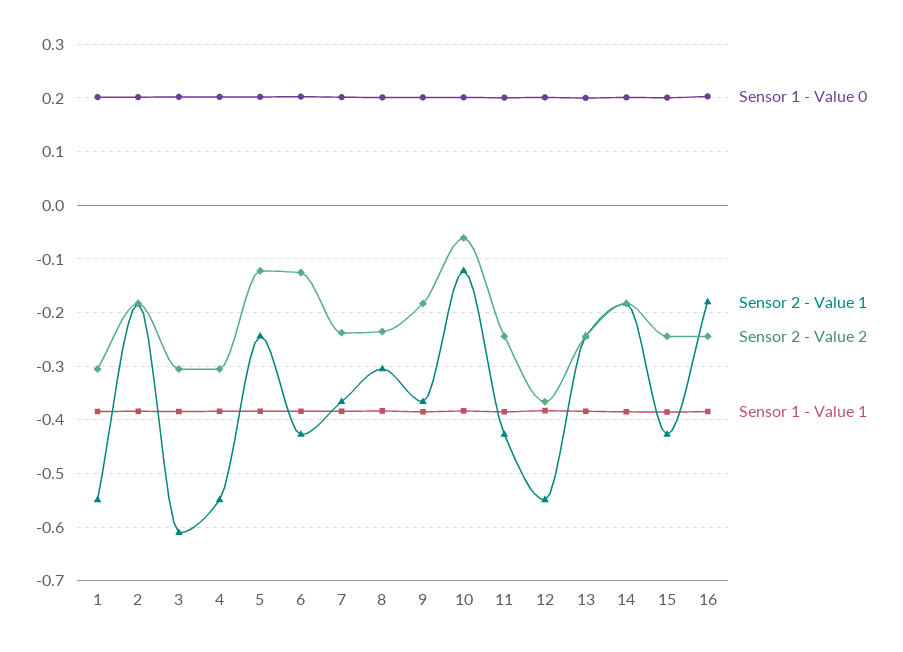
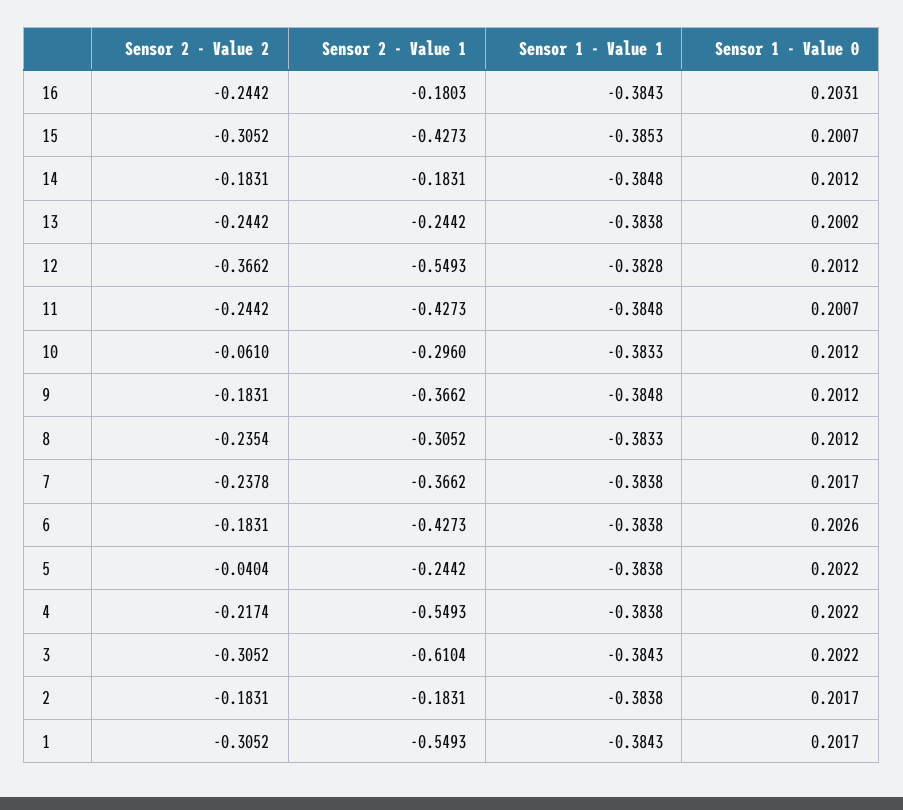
Sensor 2 - Value 2, 4: -0.3 -> -0.2174
Sensor 2 - Value 2, 5: -0.12 -> -0.0404
Sensor 2 - Value 2, 6: -0.12 -> -0.1831
Sensor 2 - Value 1, 10: -0.12 -> -0.296
Sensor 2 - Value 2, 15: -0.24 -> -0.3052

